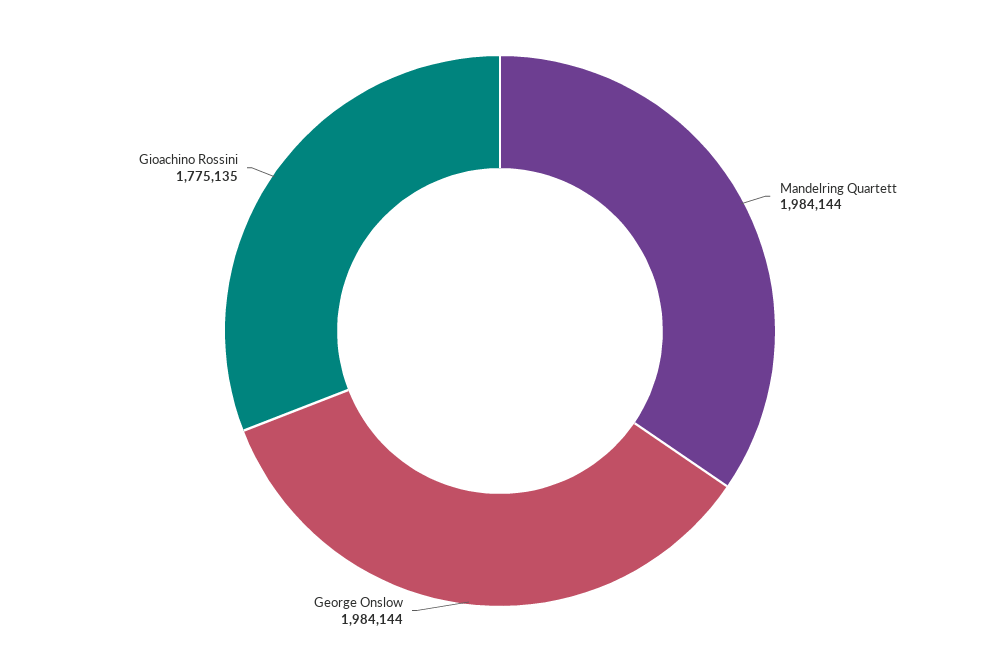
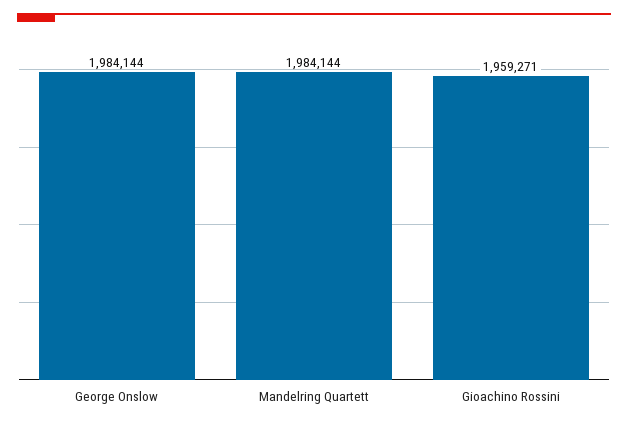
Gioachino Rossini: 1775135 -> 1959271

